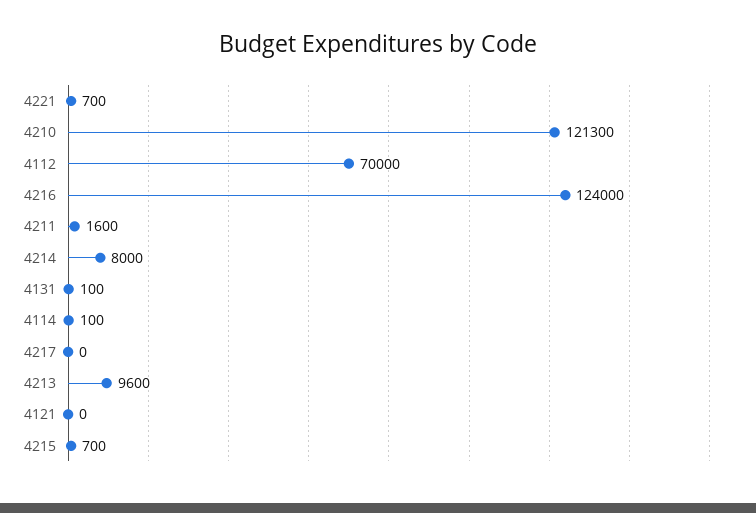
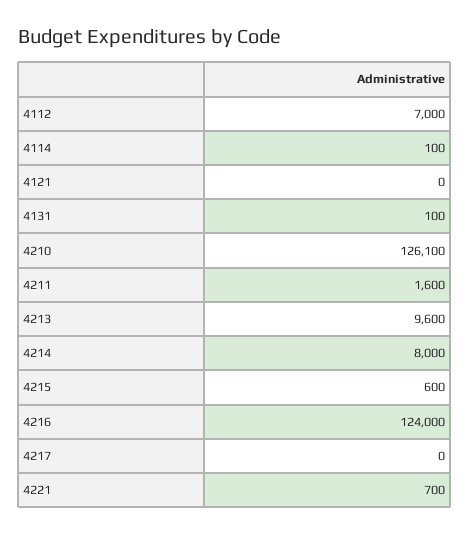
4210: 121300 -> 126100
4112: 70000 -> 7000
4215: 700 -> 600

